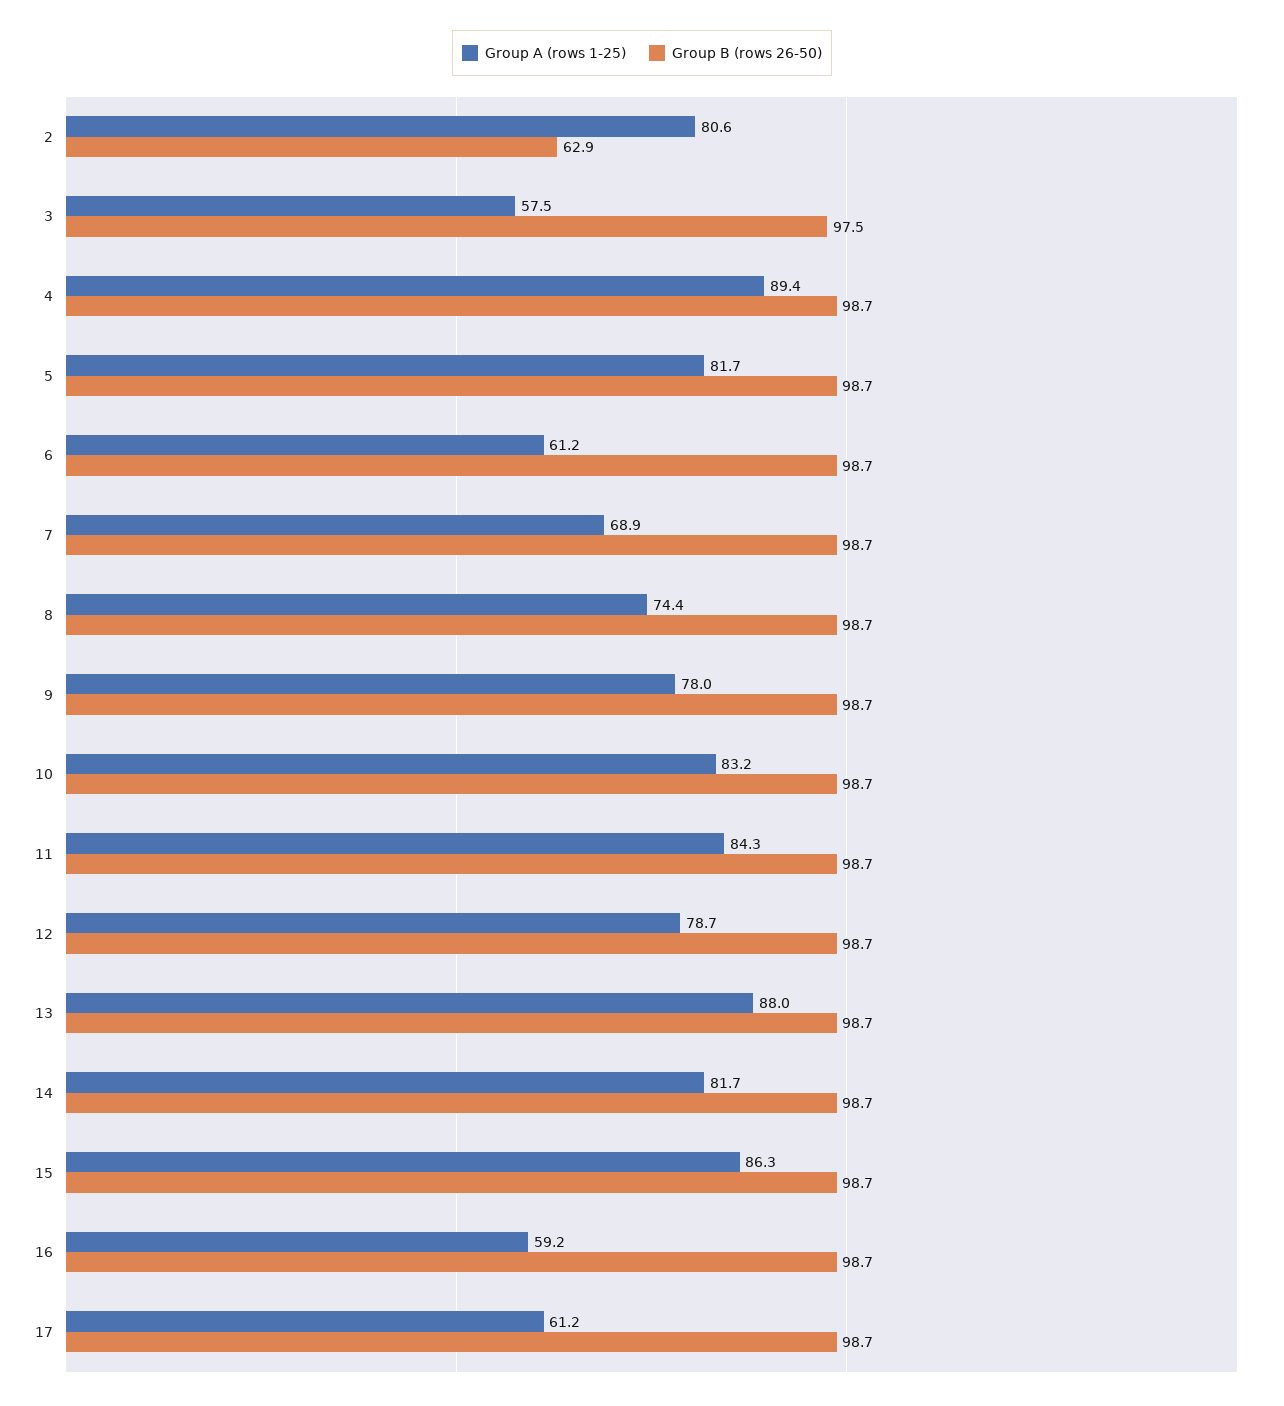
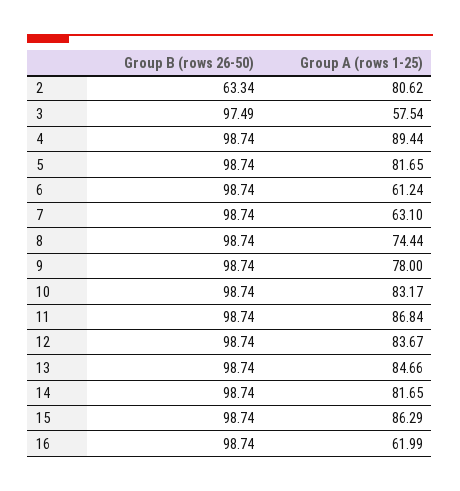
Group B (rows 26-50), 2: 62.9 -> 63.34
Group A (rows 1-25), 7: 68.9 -> 63.1
Group A (rows 1-25), 11: 84.3 -> 86.84
Group A (rows 1-25), 12: 78.7 -> 83.67
Group A (rows 1-25), 13: 88 -> 84.66
Group A (rows 1-25), 16: 59.2 -> 61.99
Group A (rows 1-25), 17: 61.2 -> none
Group B (rows 26-50), 17: 98.7 -> none

